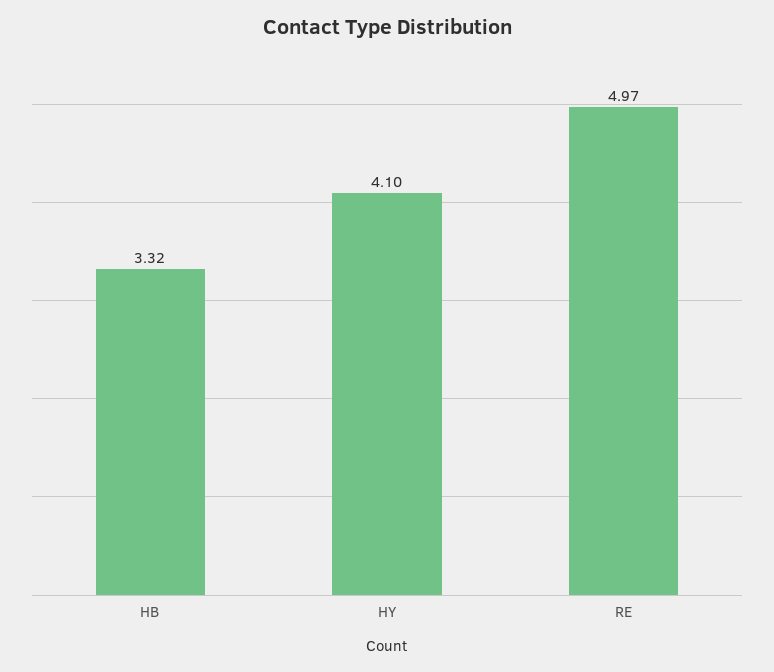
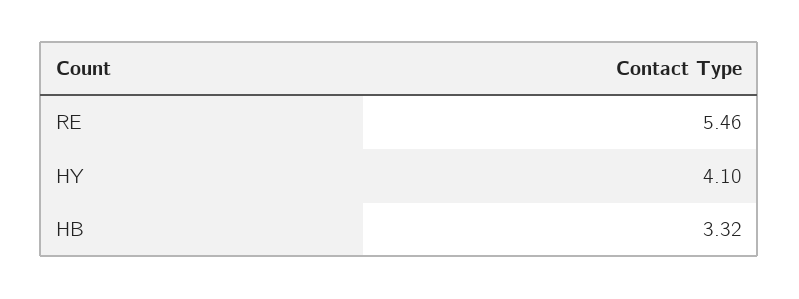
RE: 4.97 -> 5.46

